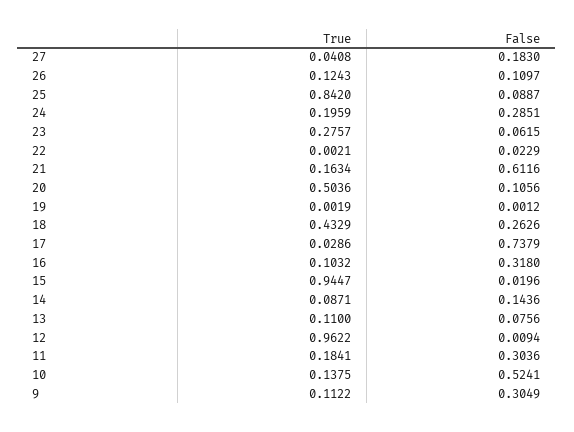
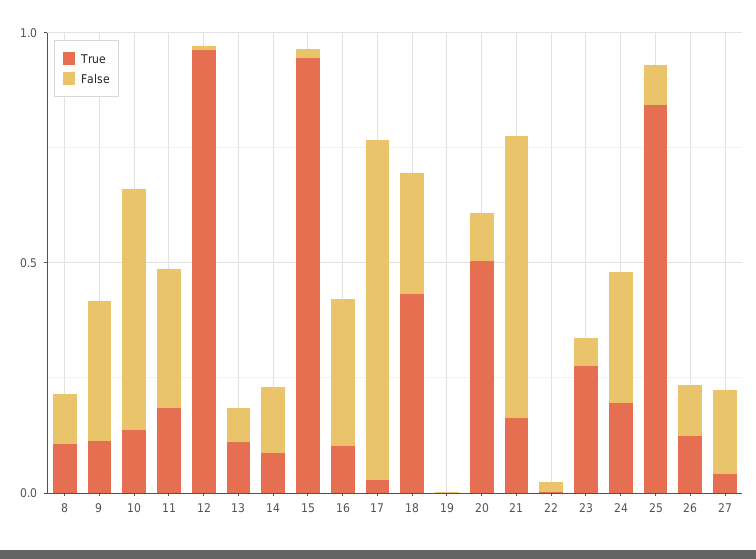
True, 8: none -> 0.1
False, 8: none -> 0.1

